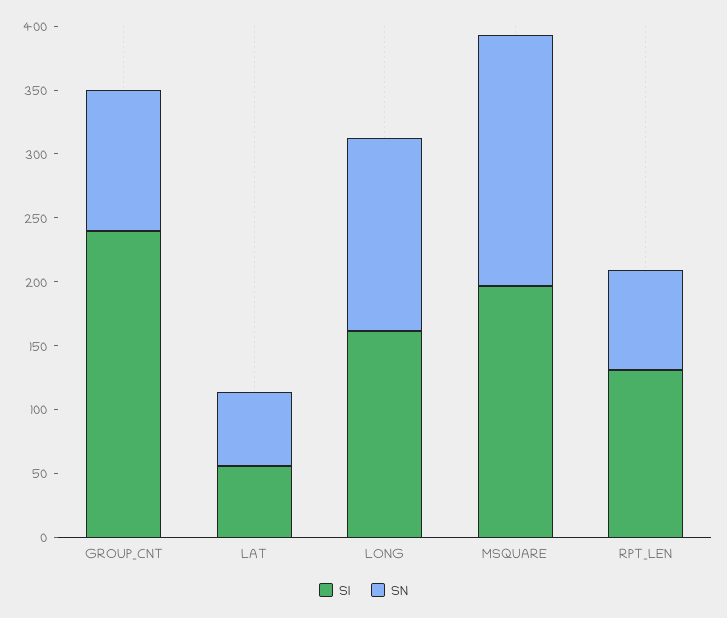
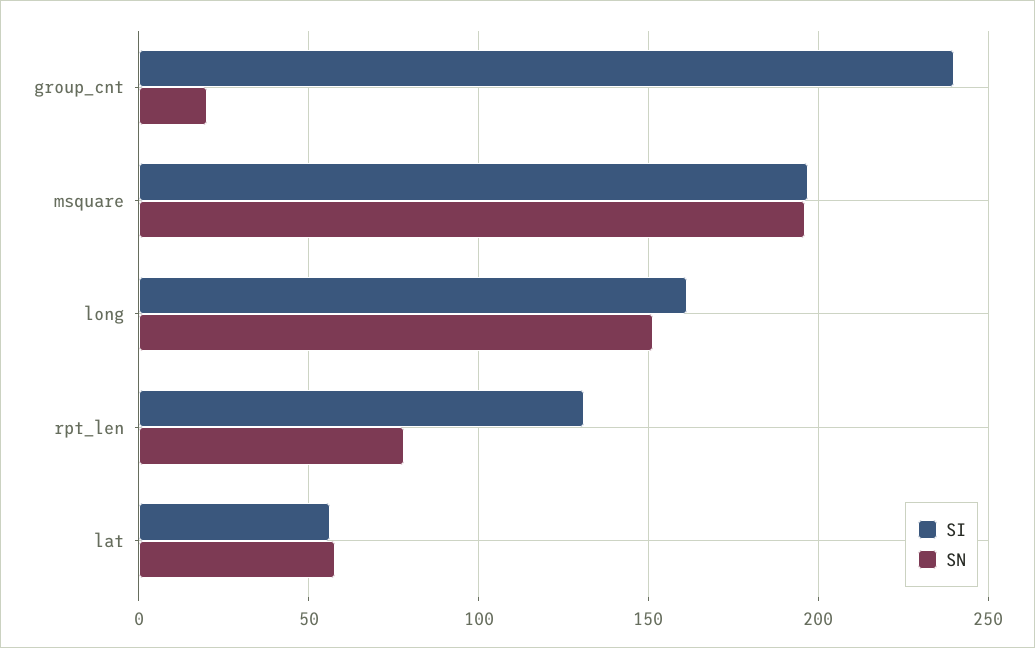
SN, GROUP_CNT: 110 -> 20

